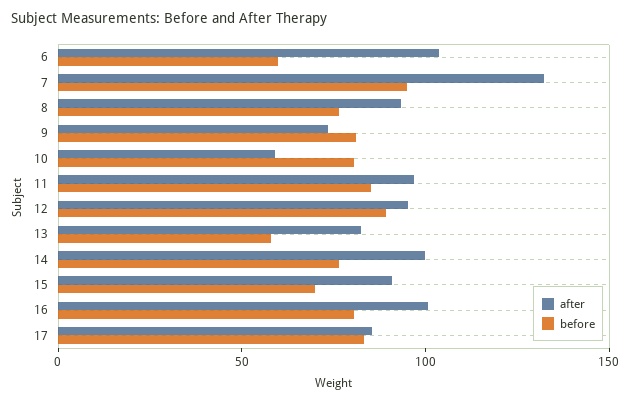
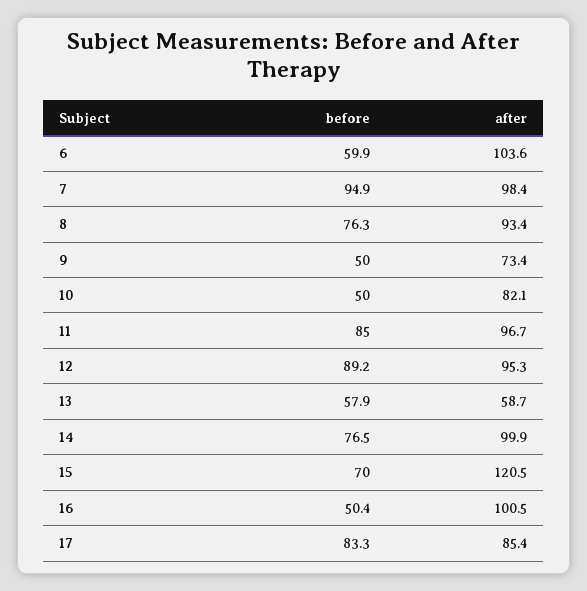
after, 7: 130 -> 98.4
before, 9: 80 -> 50
after, 10: 60 -> 82.1
before, 10: 80 -> 50
after, 13: 80 -> 58.7
after, 15: 90 -> 120.5
before, 16: 80 -> 50.4

